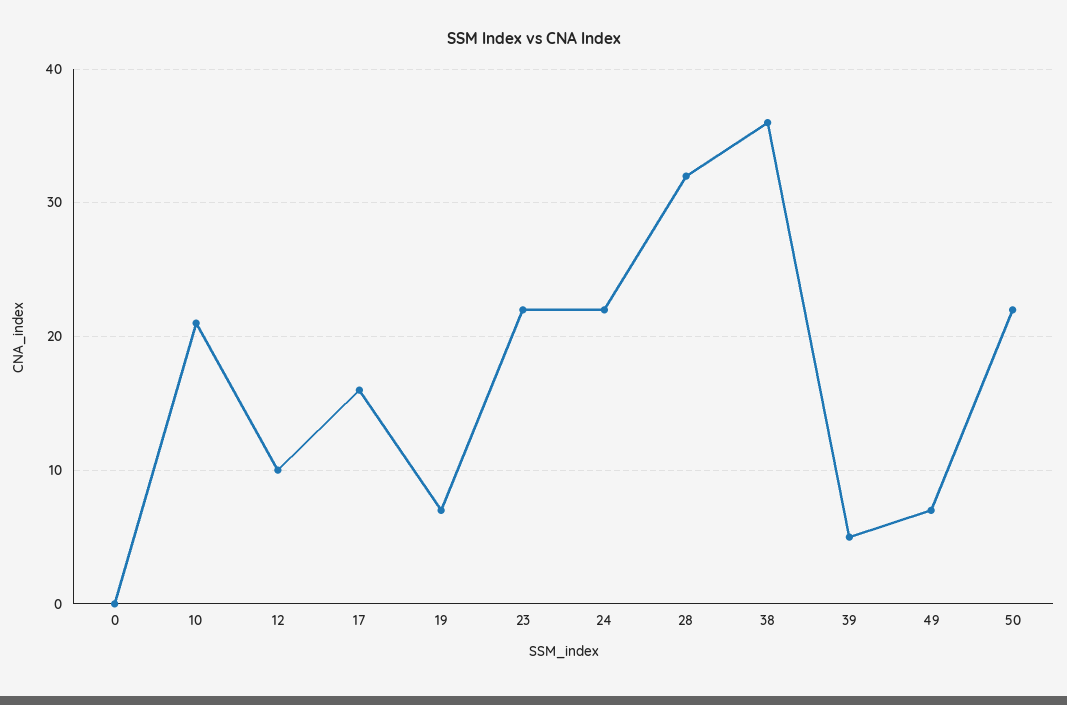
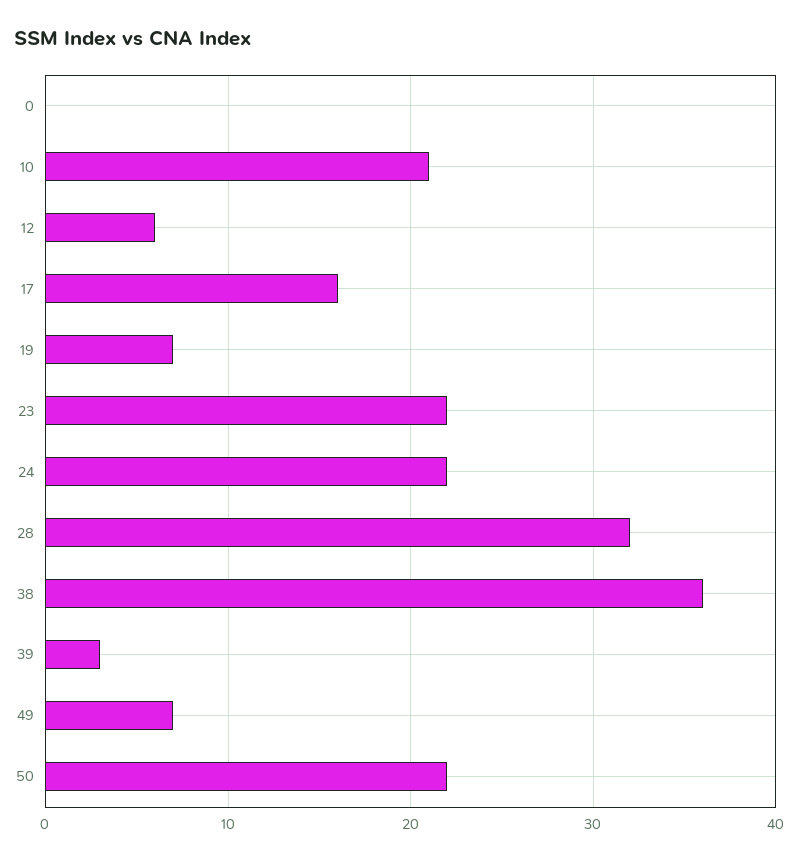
12: 10 -> 6
39: 5 -> 3

